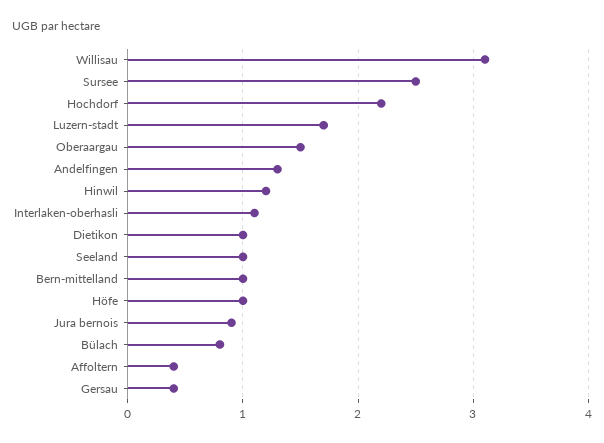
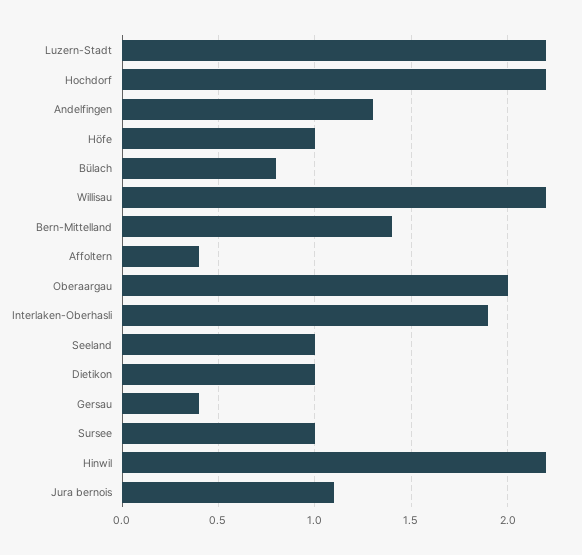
Willisau: 3.1 -> 2.2
Sursee: 2.5 -> 1
Luzern-stadt: 1.7 -> 2.2
Oberaargau: 1.5 -> 2
Hinwil: 1.2 -> 2.2
Interlaken-oberhasli: 1.1 -> 1.9
Bern-mittelland: 1 -> 1.4
Jura bernois: 0.9 -> 1.1

